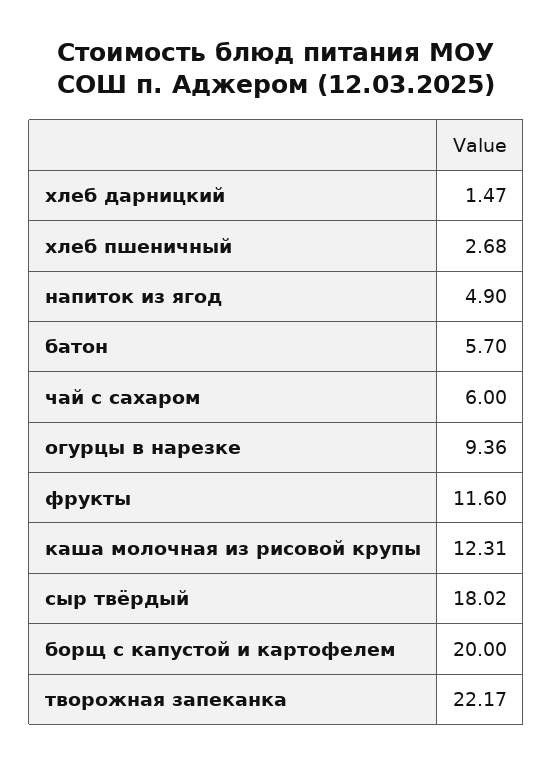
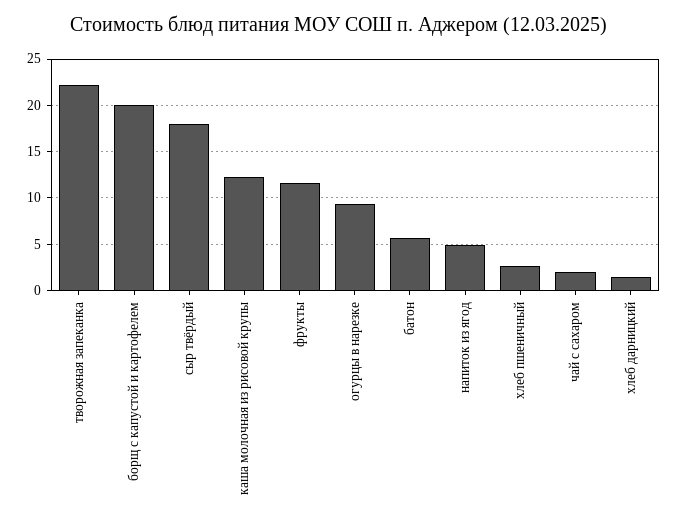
чай с сахаром: 6 -> 2

